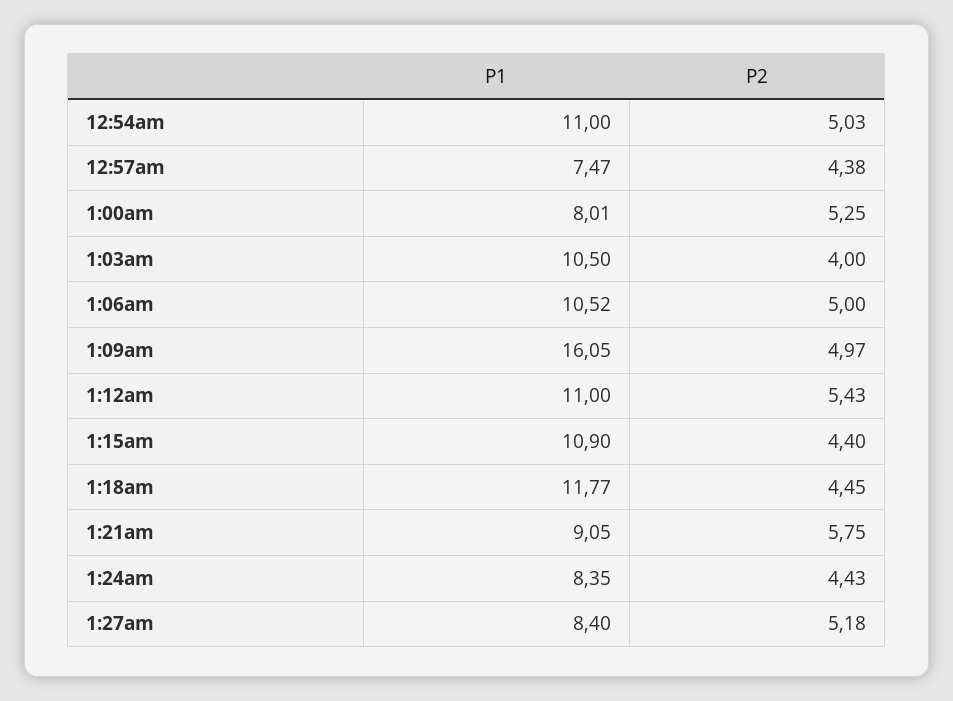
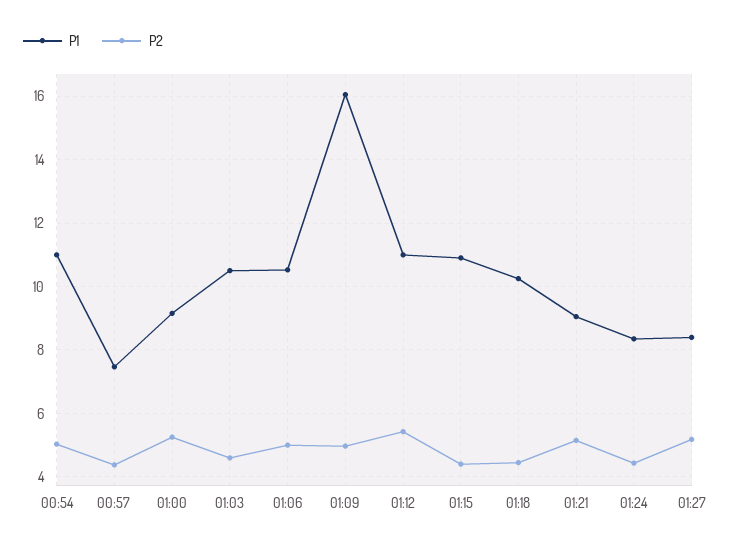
P1, 1:00am: 8.01 -> 9.2
P2, 1:03am: 4 -> 4.6
P1, 1:18am: 11.77 -> 10.2
P2, 1:21am: 5.75 -> 5.2

